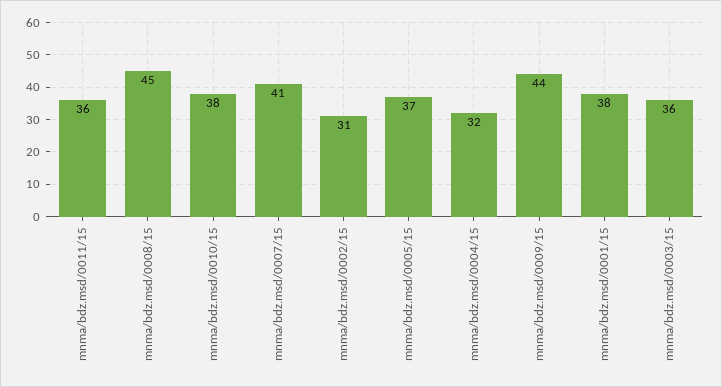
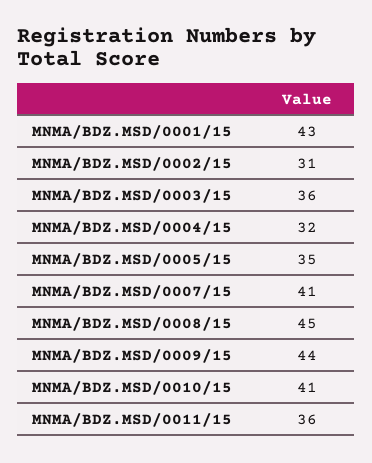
mnma/bdz.msd/0010/15: 38 -> 41
mnma/bdz.msd/0005/15: 37 -> 35
mnma/bdz.msd/0001/15: 38 -> 43

